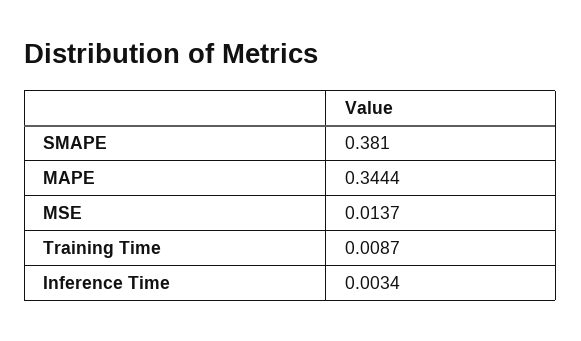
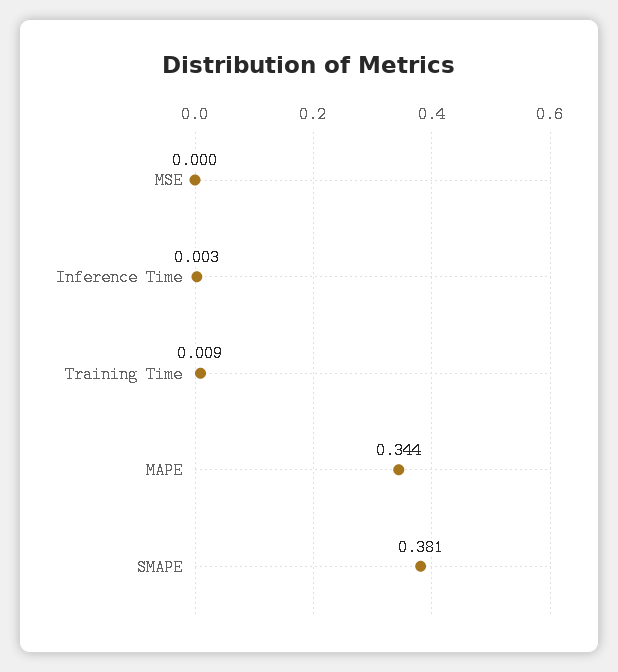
MSE: 0.0137 -> 0

